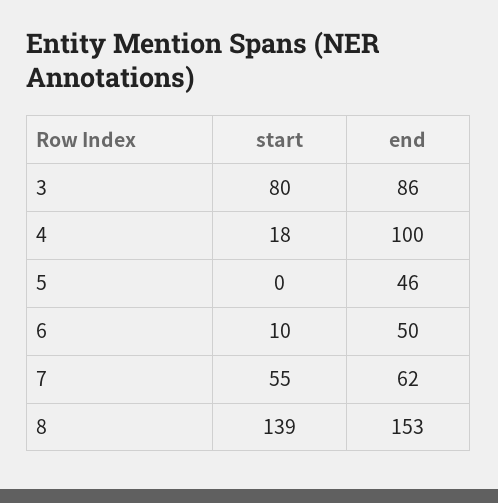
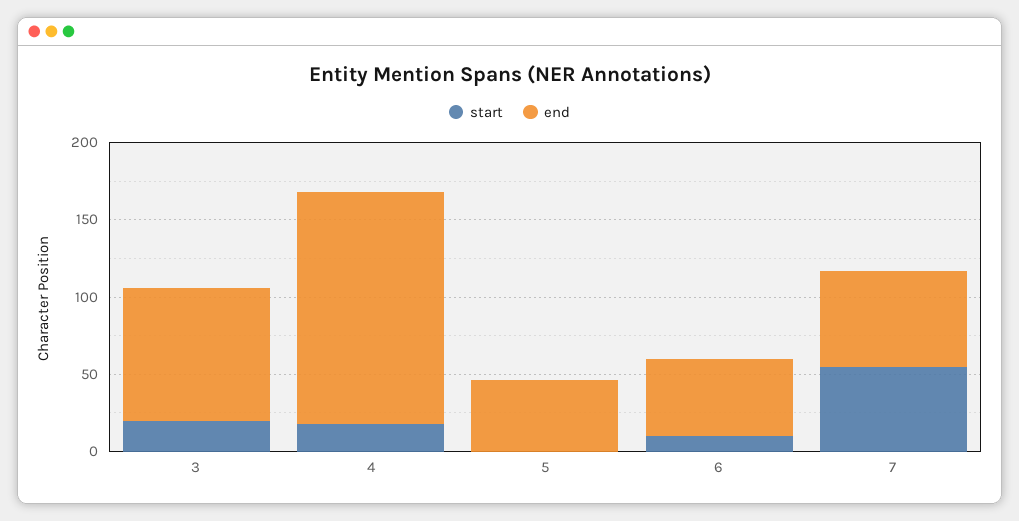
start, 3: 80 -> 20
end, 4: 100 -> 150
start, 8: 139 -> none
end, 8: 153 -> none

